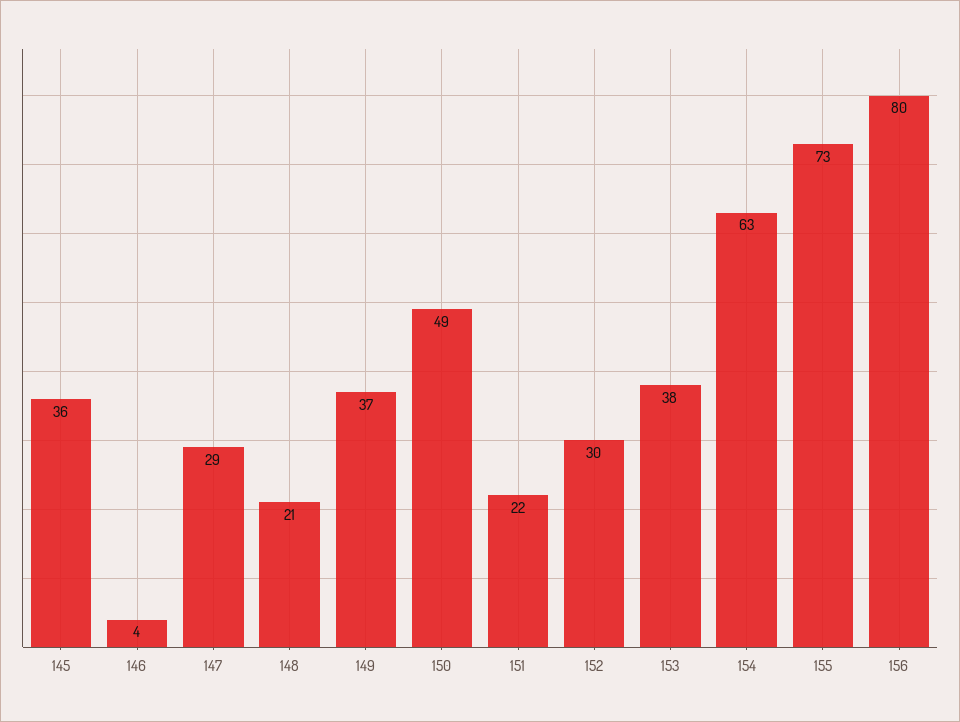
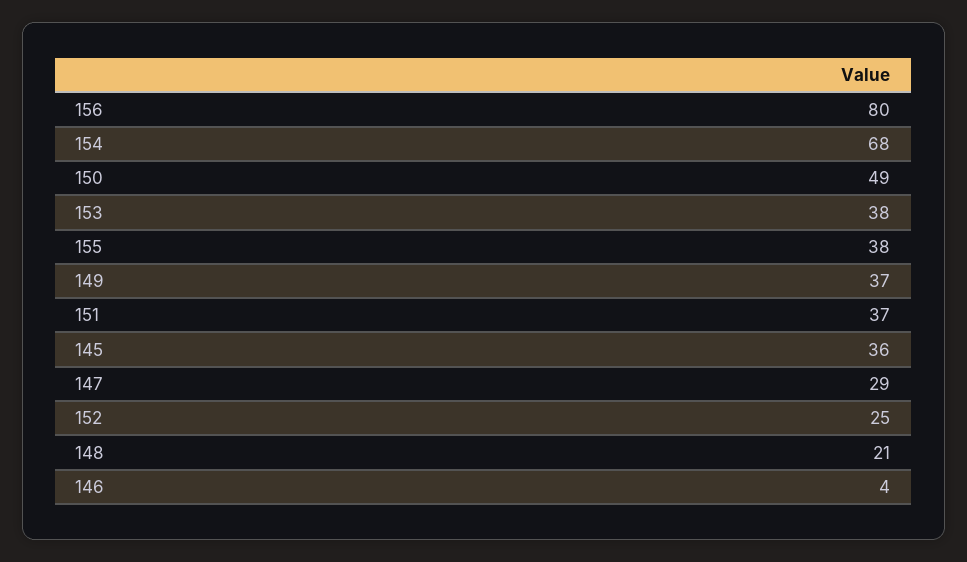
151: 22 -> 37
152: 30 -> 25
154: 63 -> 68
155: 73 -> 38

